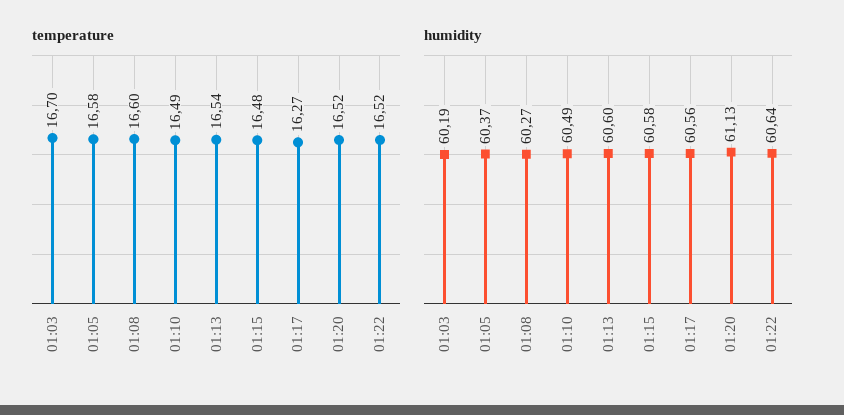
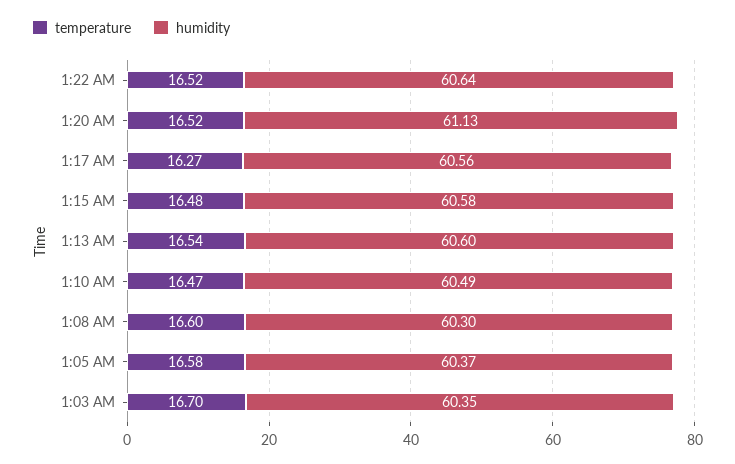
temperature, 01:10: 16.49 -> 16.47
humidity, 01:03: 60.19 -> 60.35
humidity, 01:08: 60.27 -> 60.3

